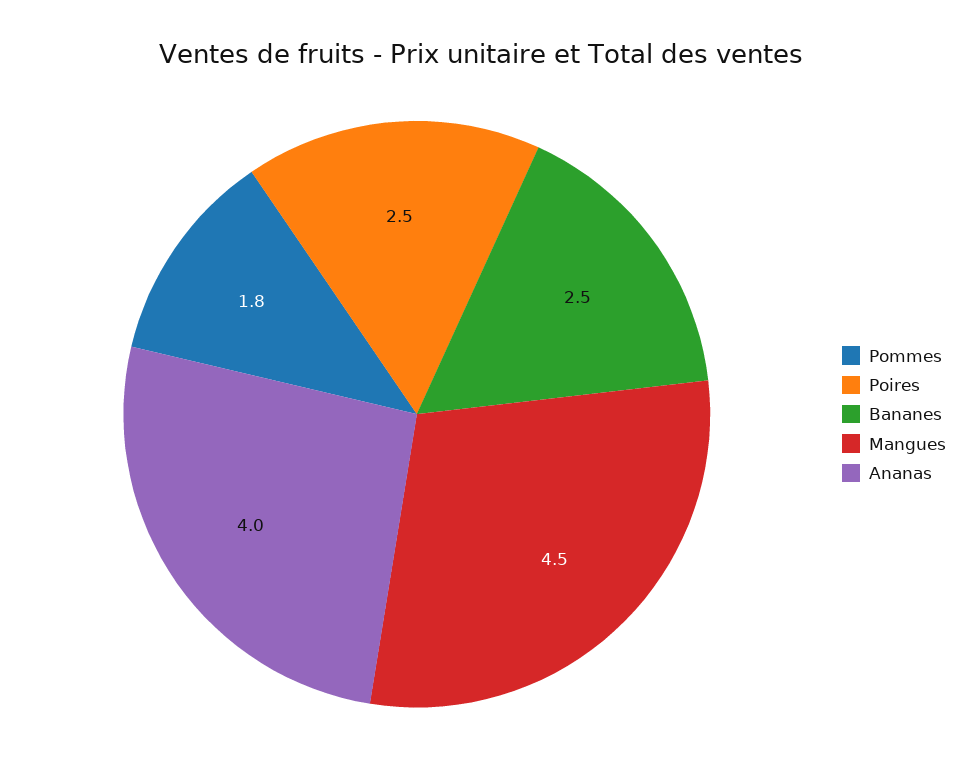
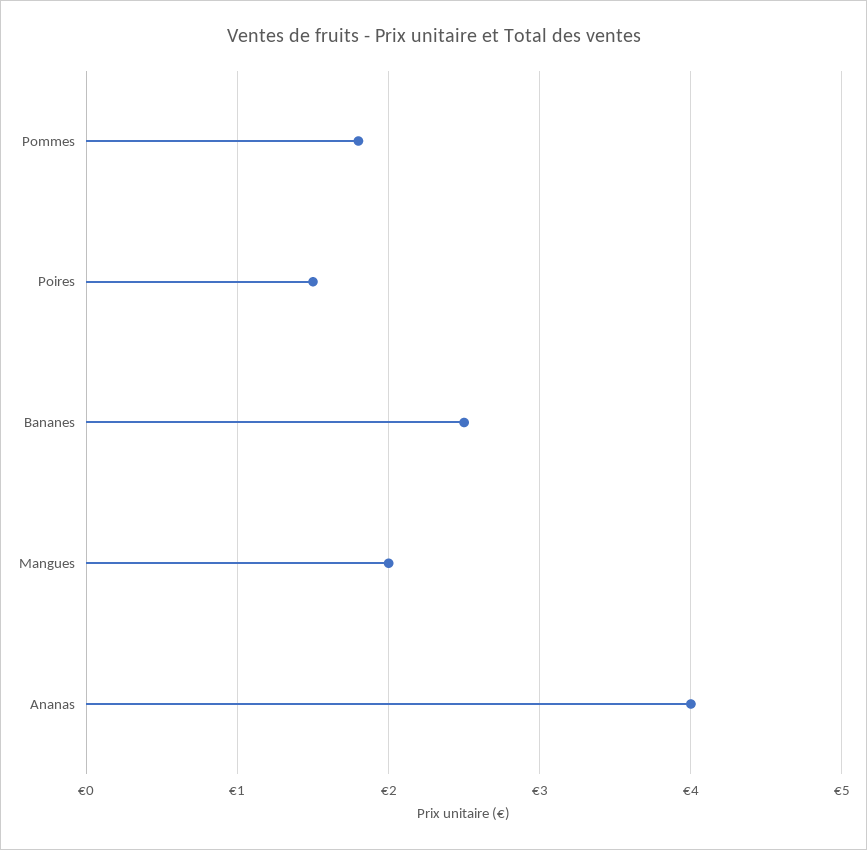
Poires: 2.5 -> 1.5
Mangues: 4.5 -> 2

